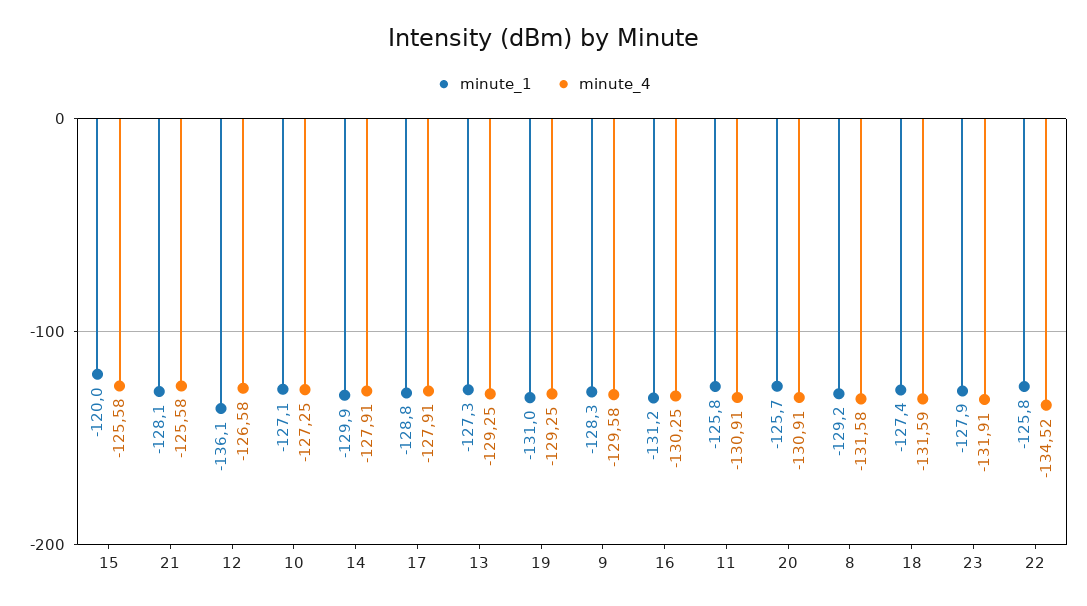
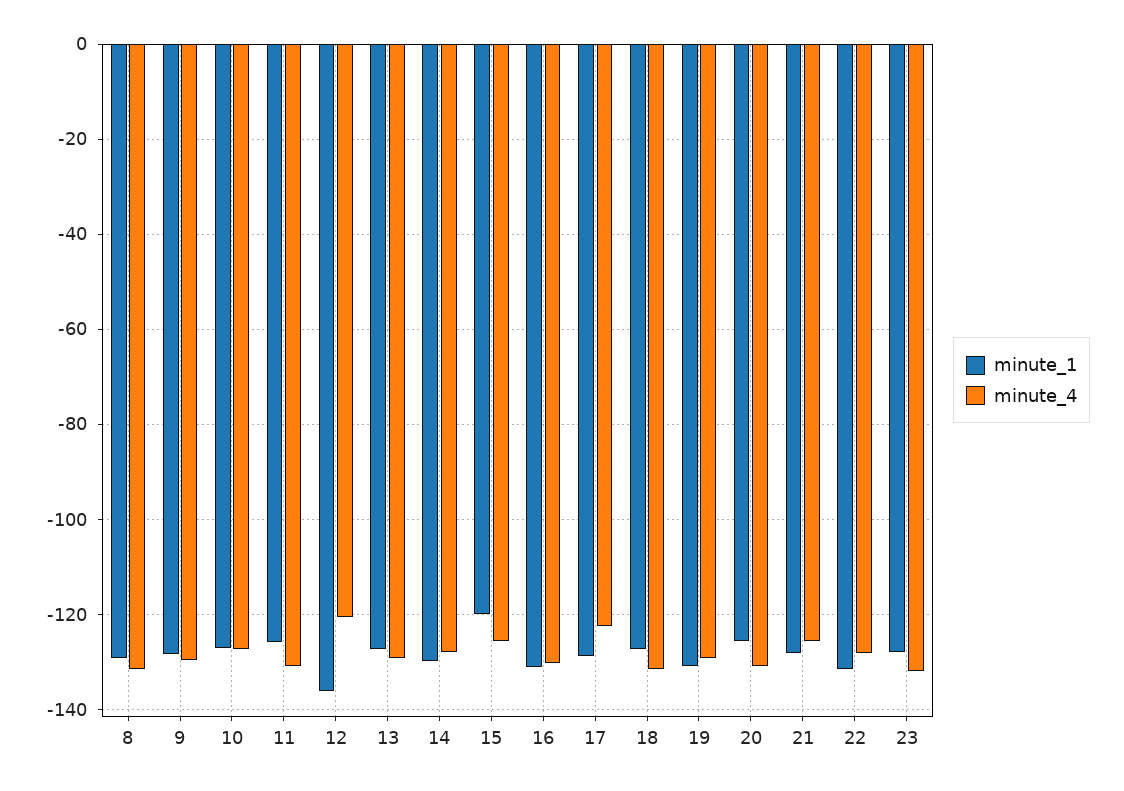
minute_4, 12: -126.58 -> -120
minute_4, 17: -127.91 -> -122
minute_1, 22: -125.8 -> -132
minute_4, 22: -134.52 -> -128

